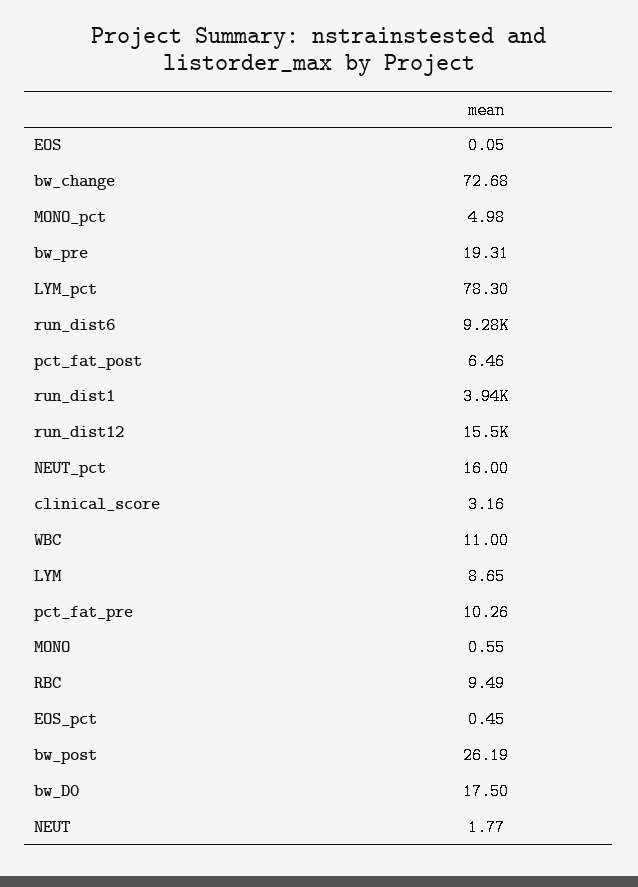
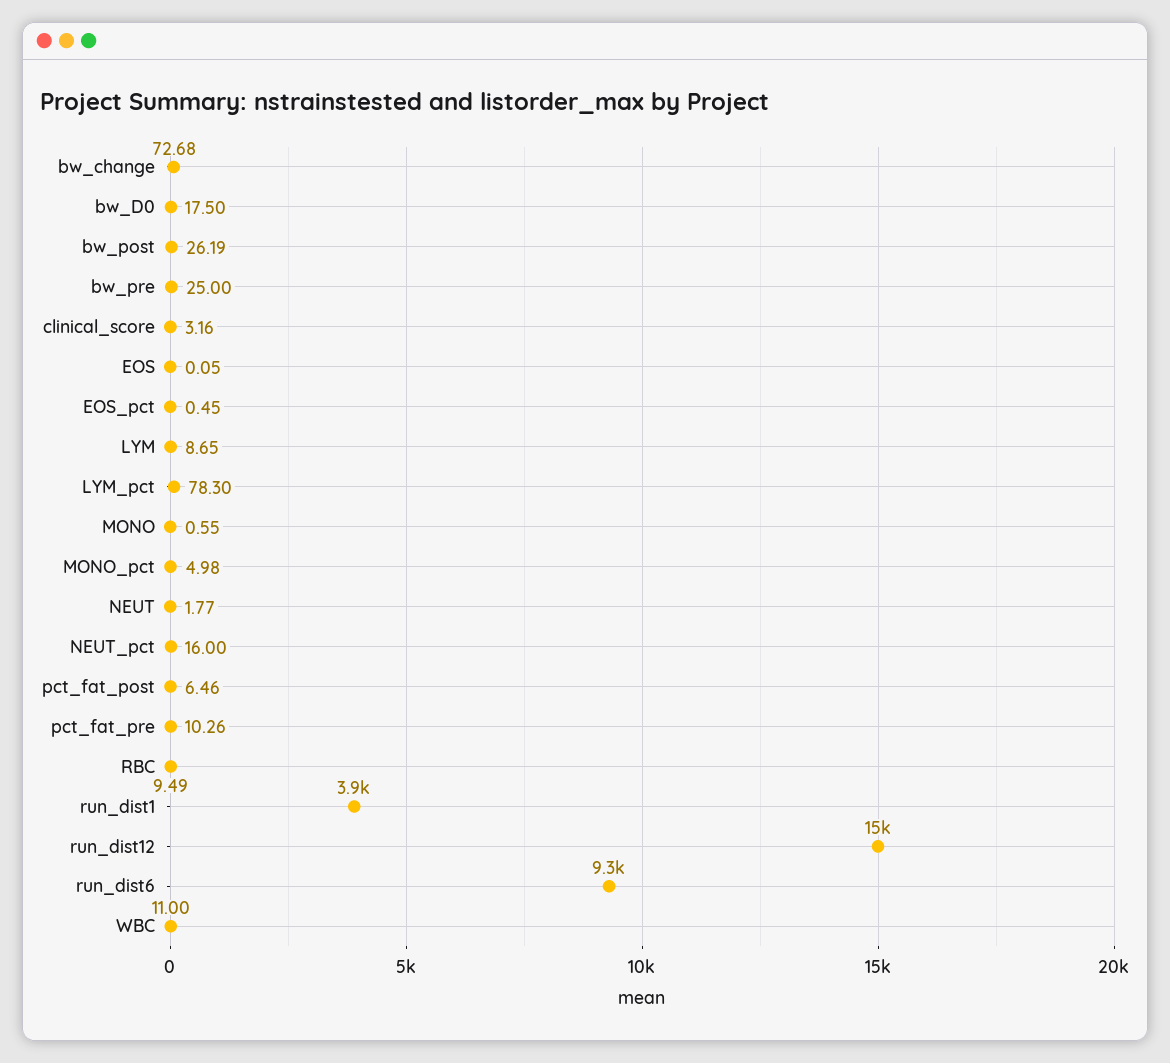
bw_pre: 19.31 -> 25

